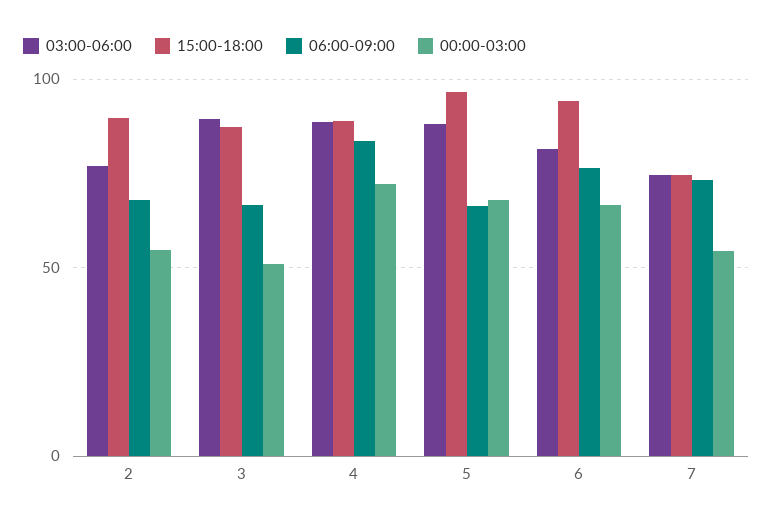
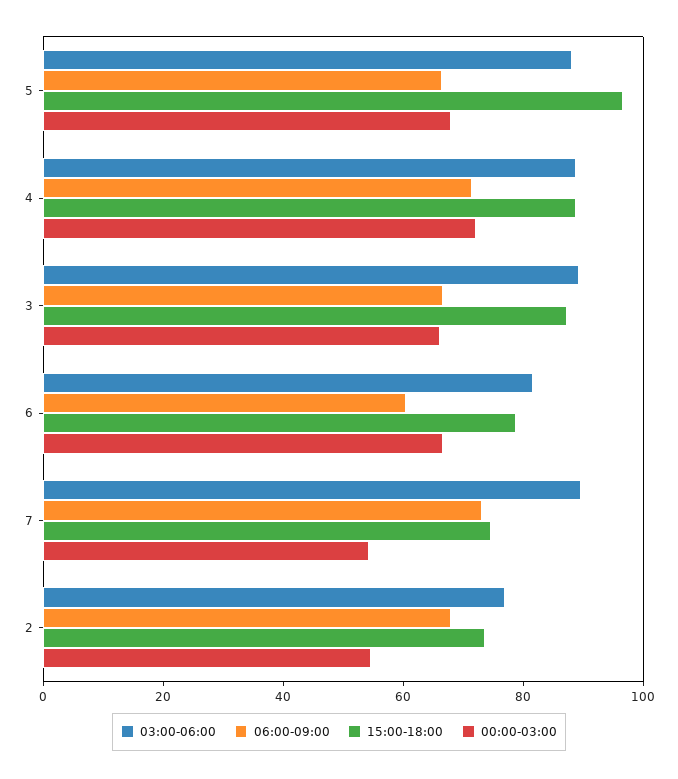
15:00-18:00, 2: 90 -> 75
00:00-03:00, 3: 50 -> 65
06:00-09:00, 4: 85 -> 70
15:00-18:00, 6: 95 -> 80
06:00-09:00, 6: 75 -> 60
03:00-06:00, 7: 75 -> 90

